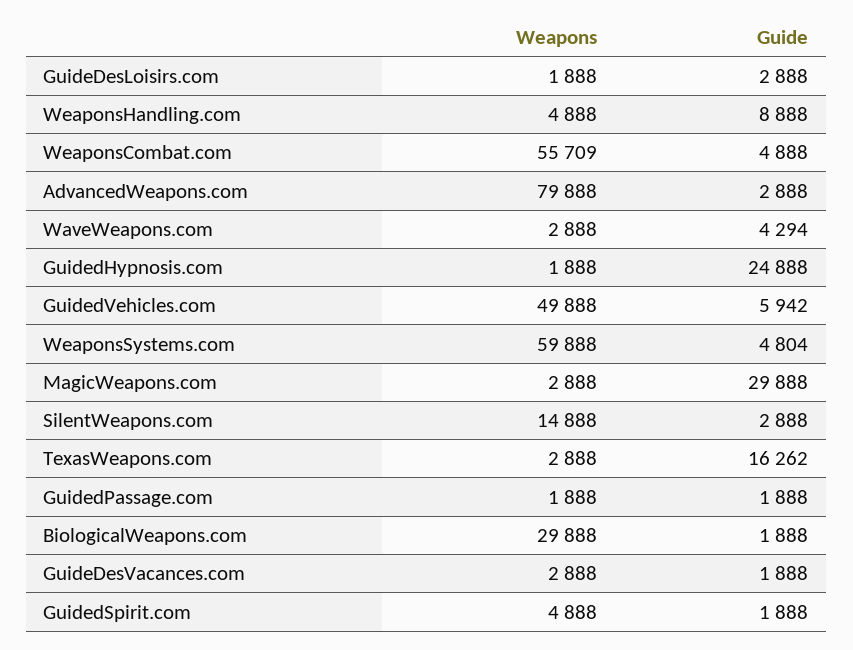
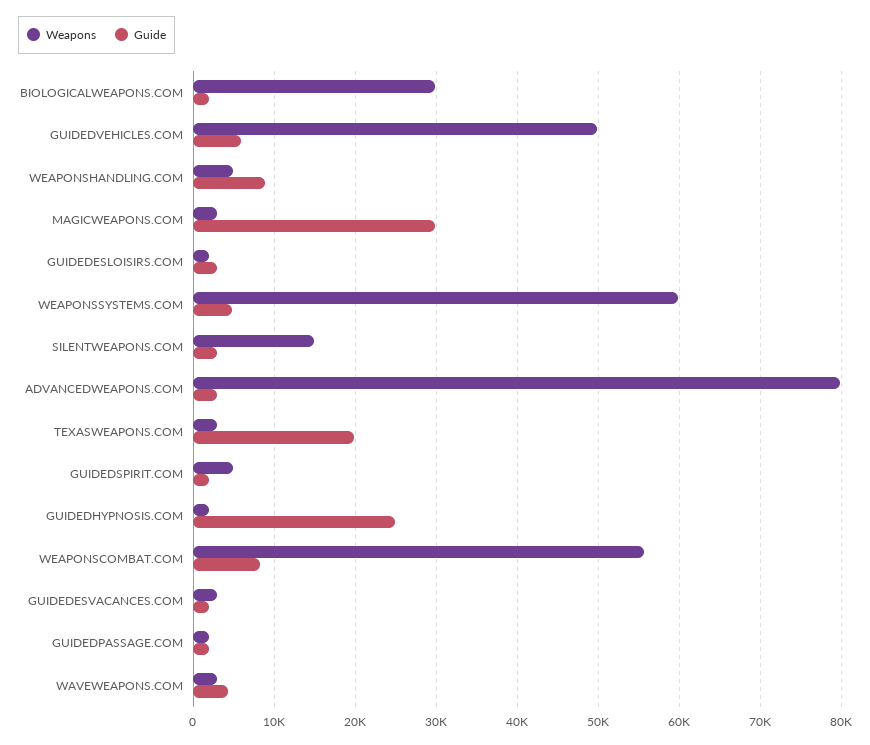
Guide, WeaponsCombat.com: 4888 -> 8000
Guide, TexasWeapons.com: 16262 -> 20000

